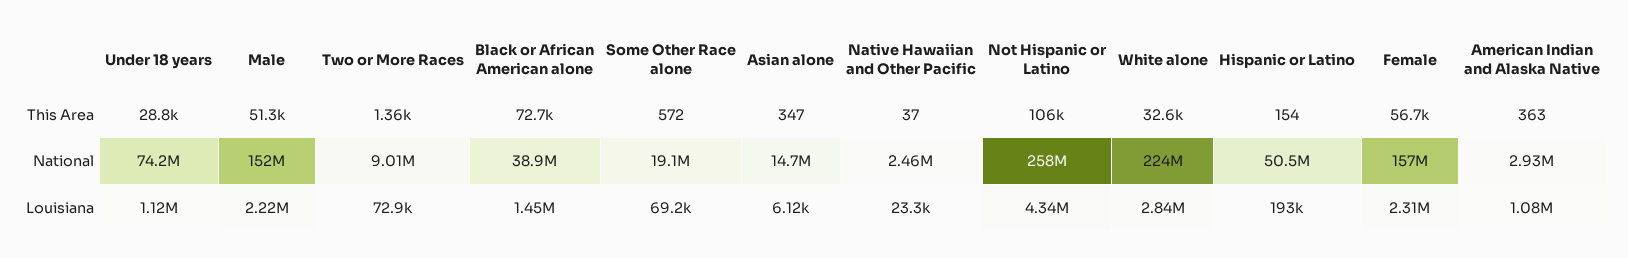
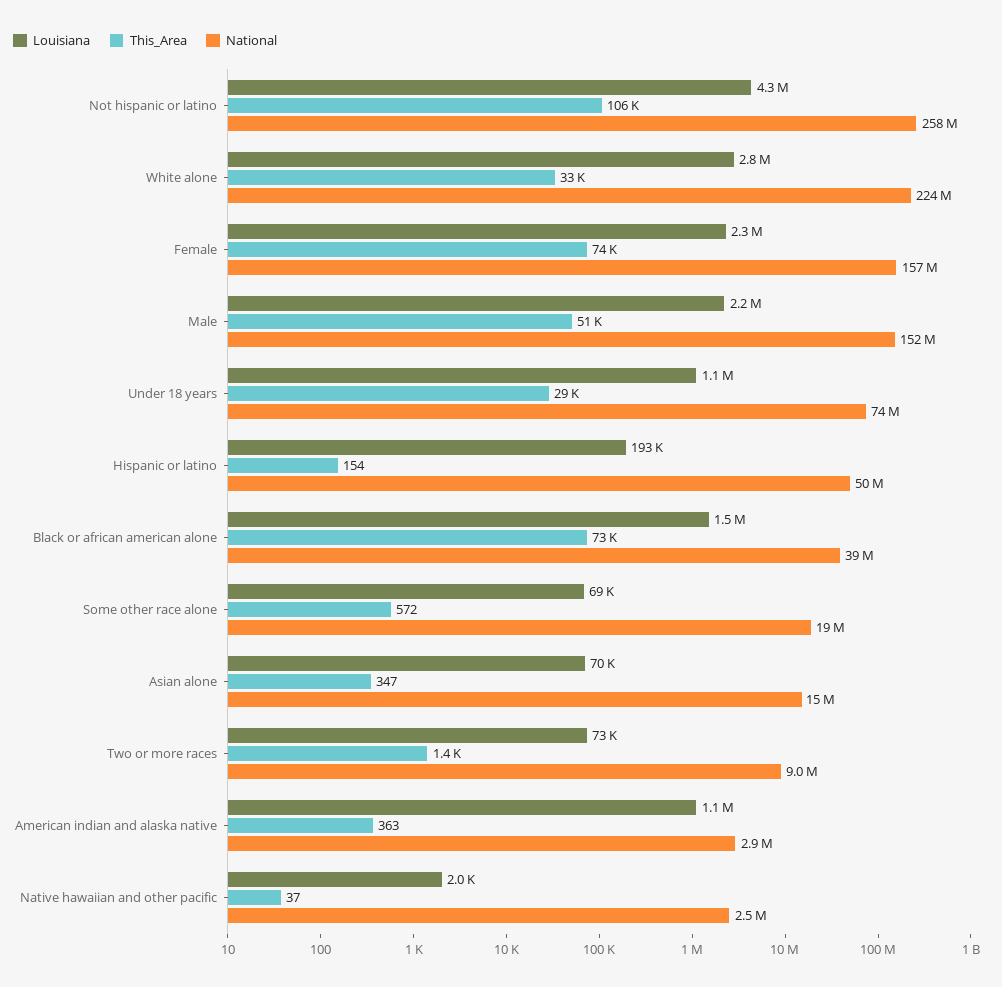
This Area, Female: 56700 -> 74000
Louisiana, Asian alone: 6120 -> 70000
Louisiana, Native Hawaiian and Other Pacific: 23300 -> 2000

